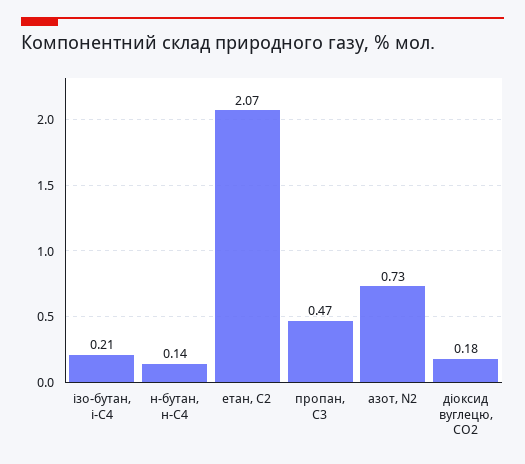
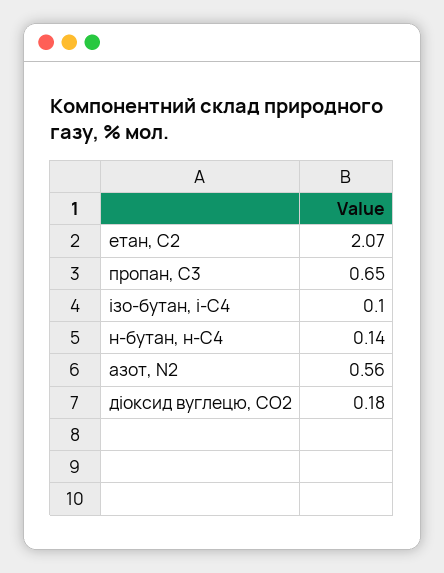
ізо-бутан, і-С4: 0.21 -> 0.1
пропан, С3: 0.47 -> 0.65
азот, N2: 0.73 -> 0.56

